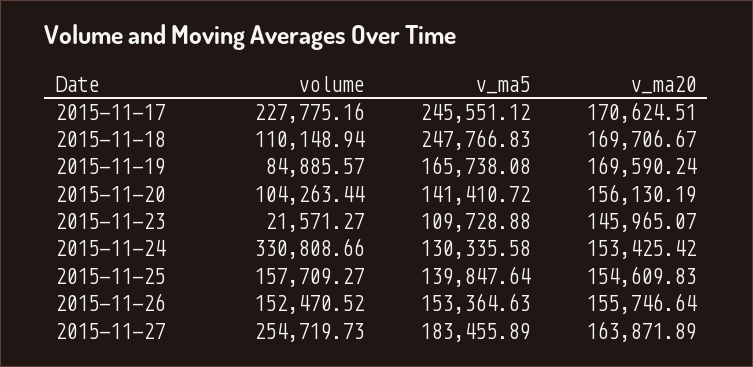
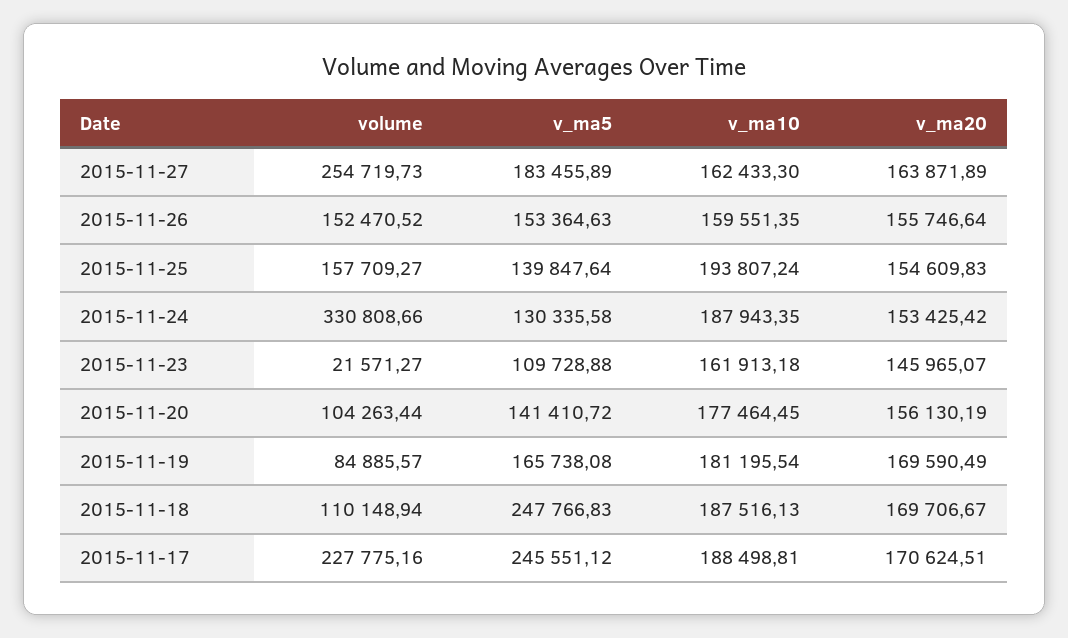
v_ma20, 2015-11-19: 169590.24 -> 169590.49
v_ma10, 2015-11-27: none -> 162433.3
v_ma10, 2015-11-26: none -> 159551.35
v_ma10, 2015-11-25: none -> 193807.24
v_ma10, 2015-11-24: none -> 187943.35
v_ma10, 2015-11-23: none -> 161913.18
v_ma10, 2015-11-20: none -> 177464.45
v_ma10, 2015-11-19: none -> 181195.54
v_ma10, 2015-11-18: none -> 187516.13
v_ma10, 2015-11-17: none -> 188498.81

